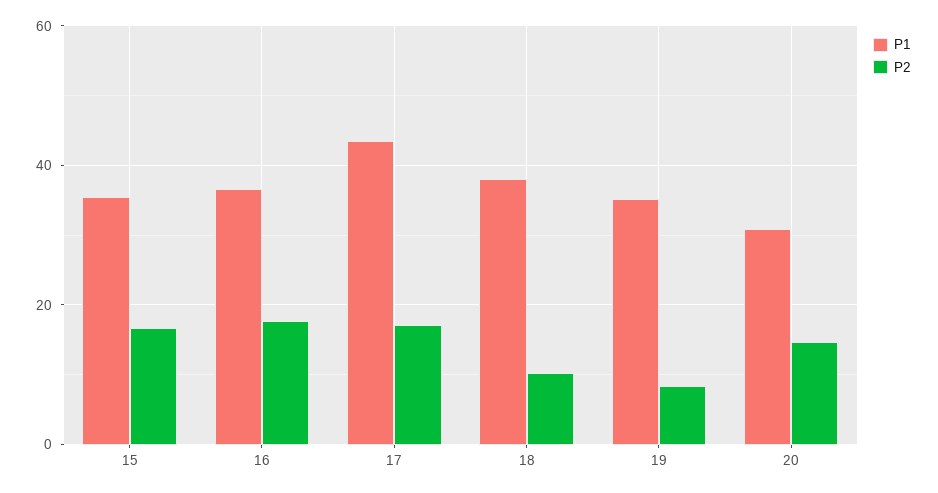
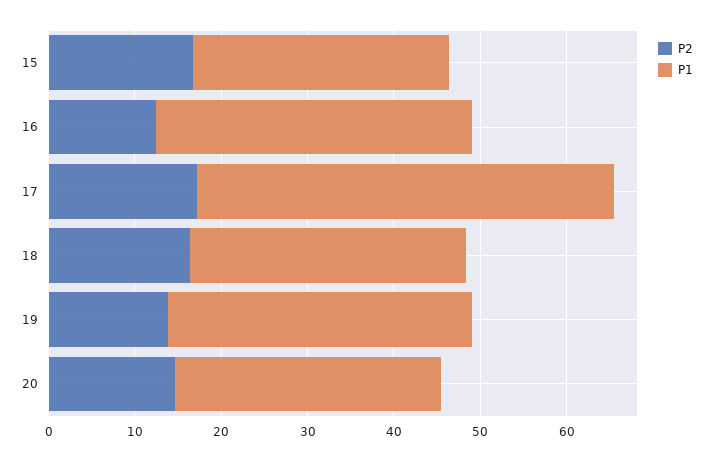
P1, 15: 36 -> 30
P2, 16: 18 -> 12
P1, 17: 44 -> 48
P1, 18: 38 -> 32
P2, 18: 10 -> 16
P2, 19: 8 -> 14

